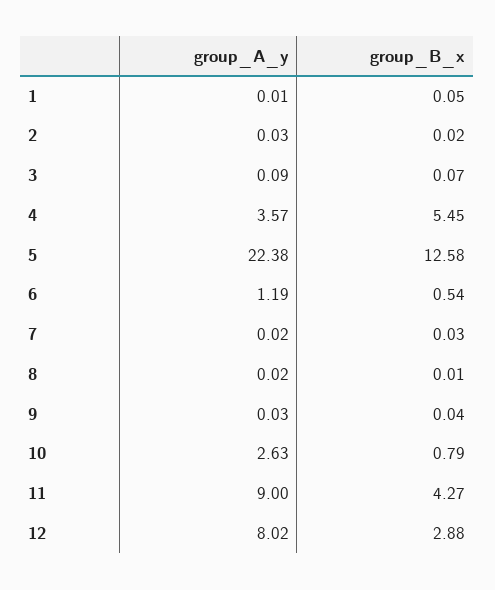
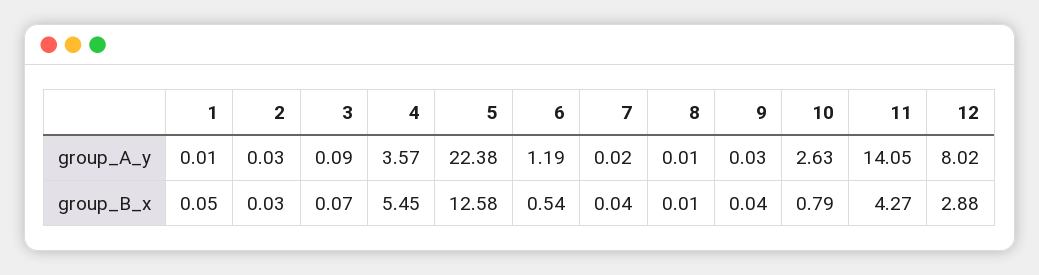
group_B_x, 2: 0.02 -> 0.03
group_B_x, 7: 0.03 -> 0.04
group_A_y, 8: 0.02 -> 0.01
group_A_y, 11: 9 -> 14.05

